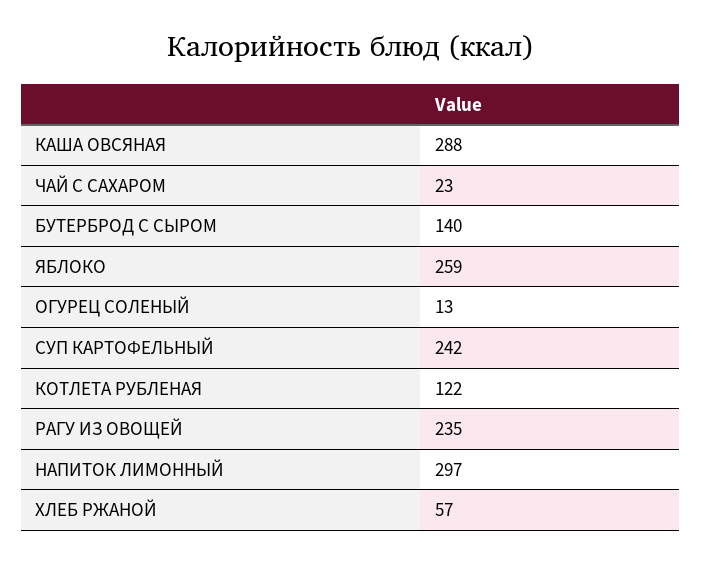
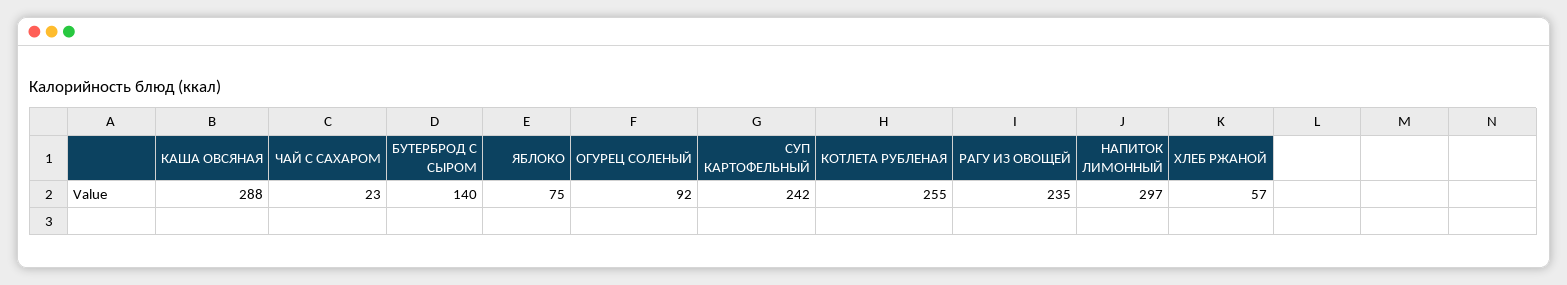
ЯБЛОКО: 259 -> 75
ОГУРЕЦ СОЛЕНЫЙ: 13 -> 92
КОТЛЕТА РУБЛЕНАЯ: 122 -> 255

